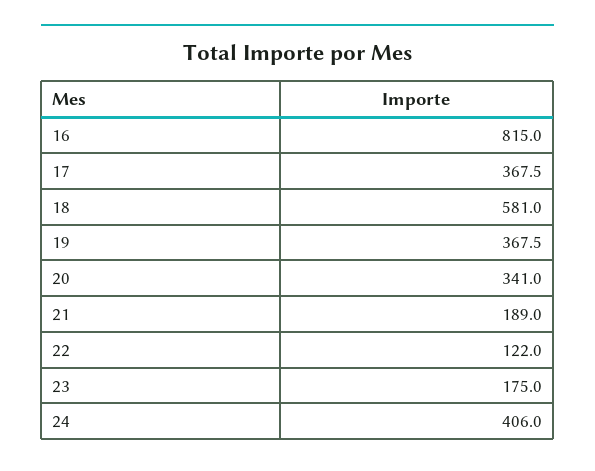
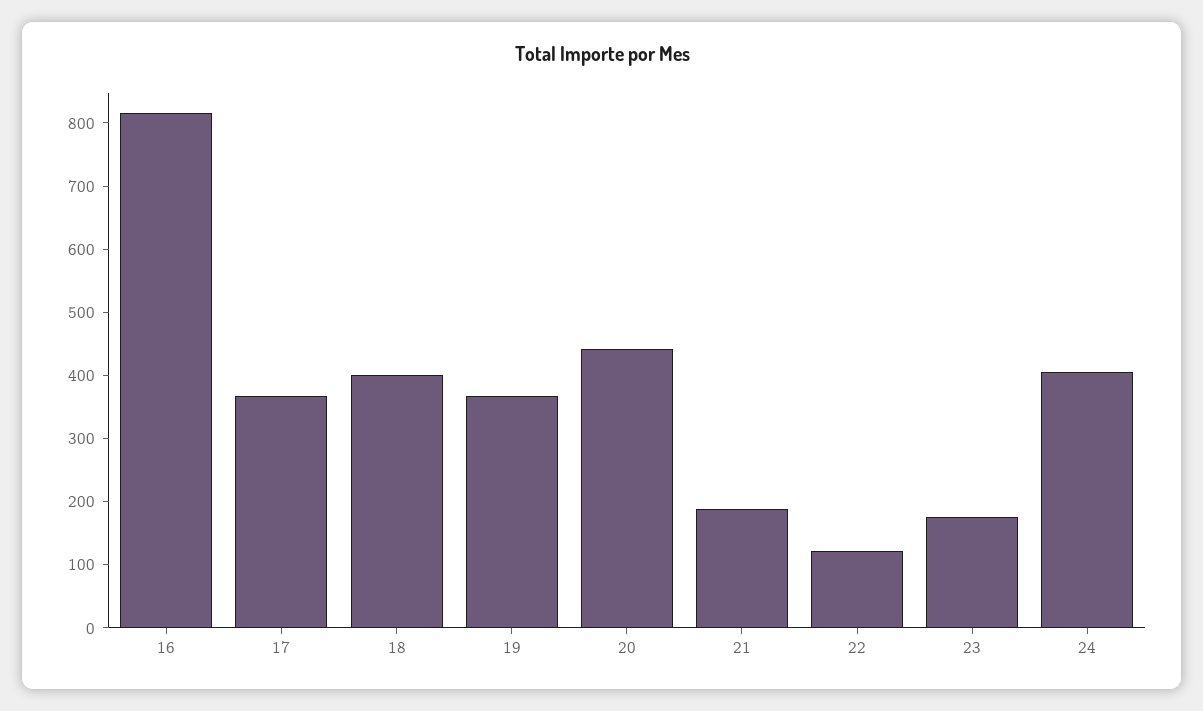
18: 581 -> 400
20: 341 -> 440

